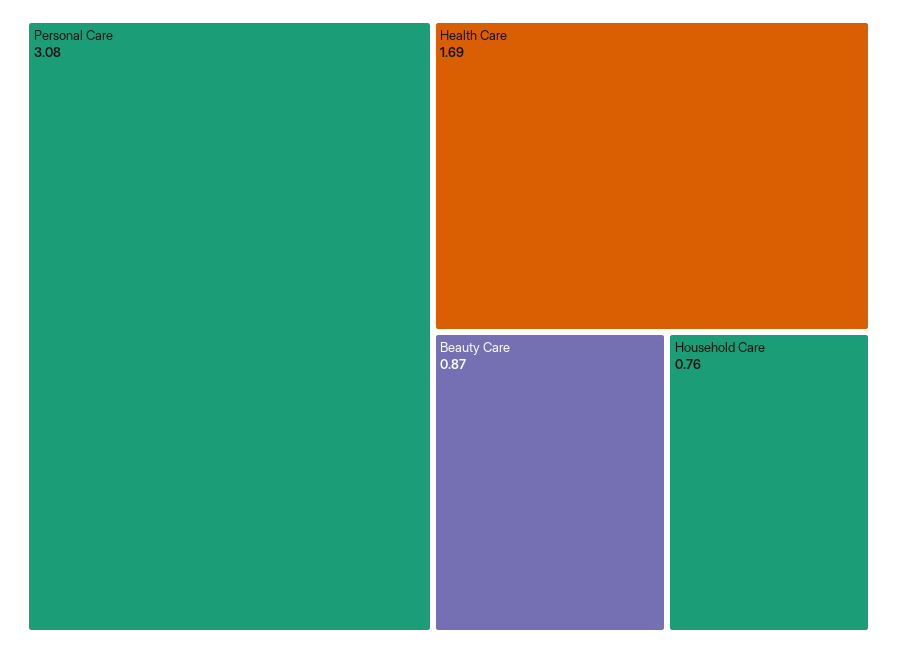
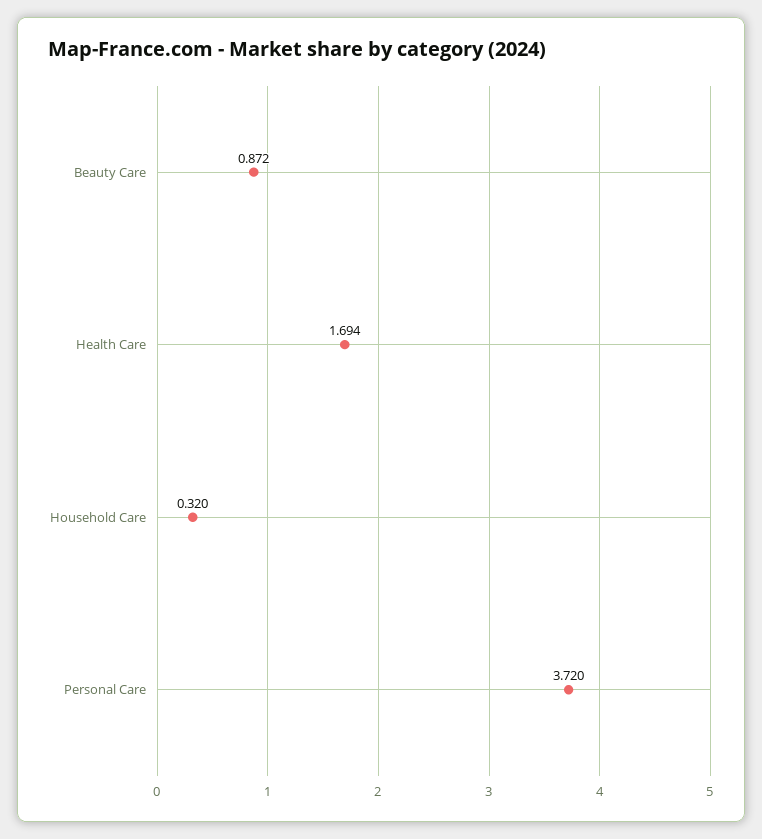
Personal Care: 3.08 -> 3.72
Household Care: 0.76 -> 0.32

